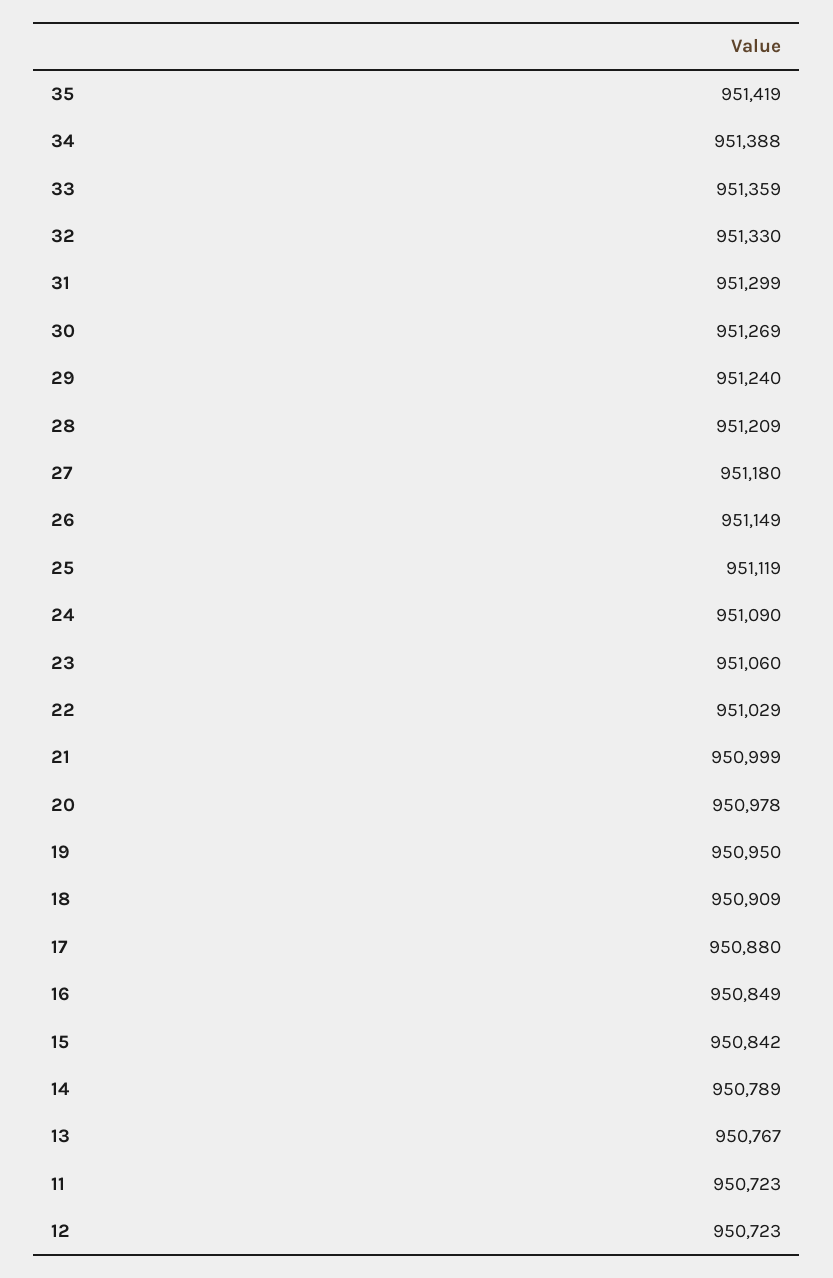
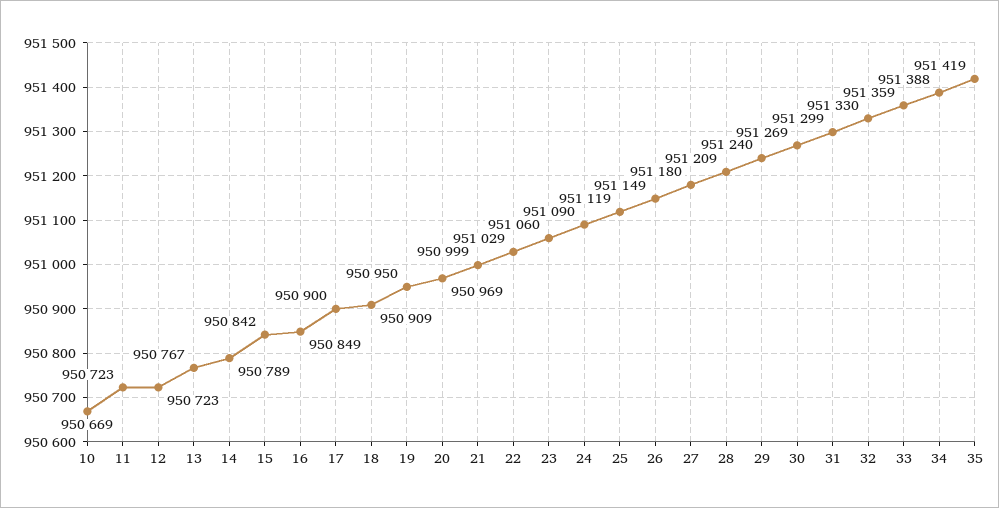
20: 950978 -> 950969
17: 950880 -> 950900
10: none -> 950669

